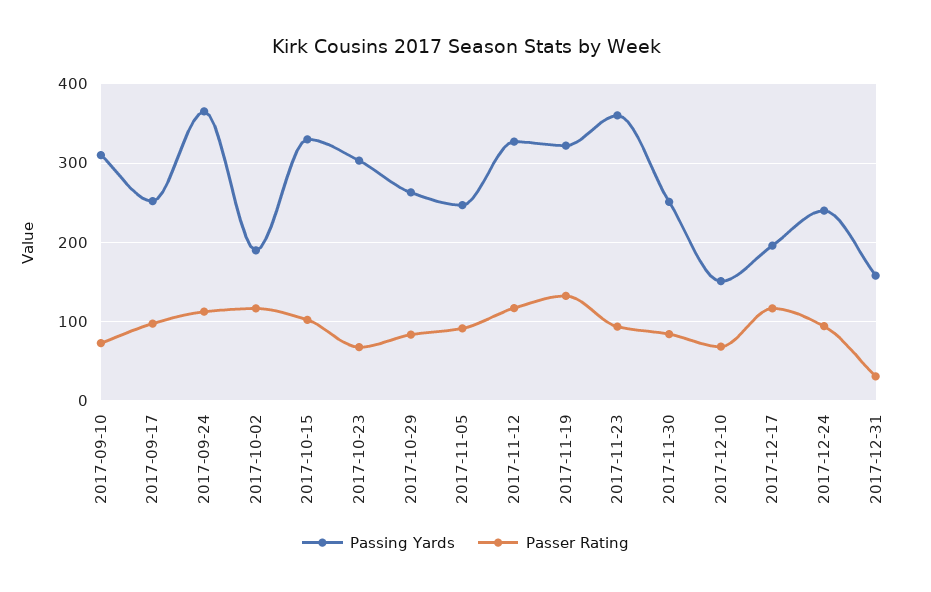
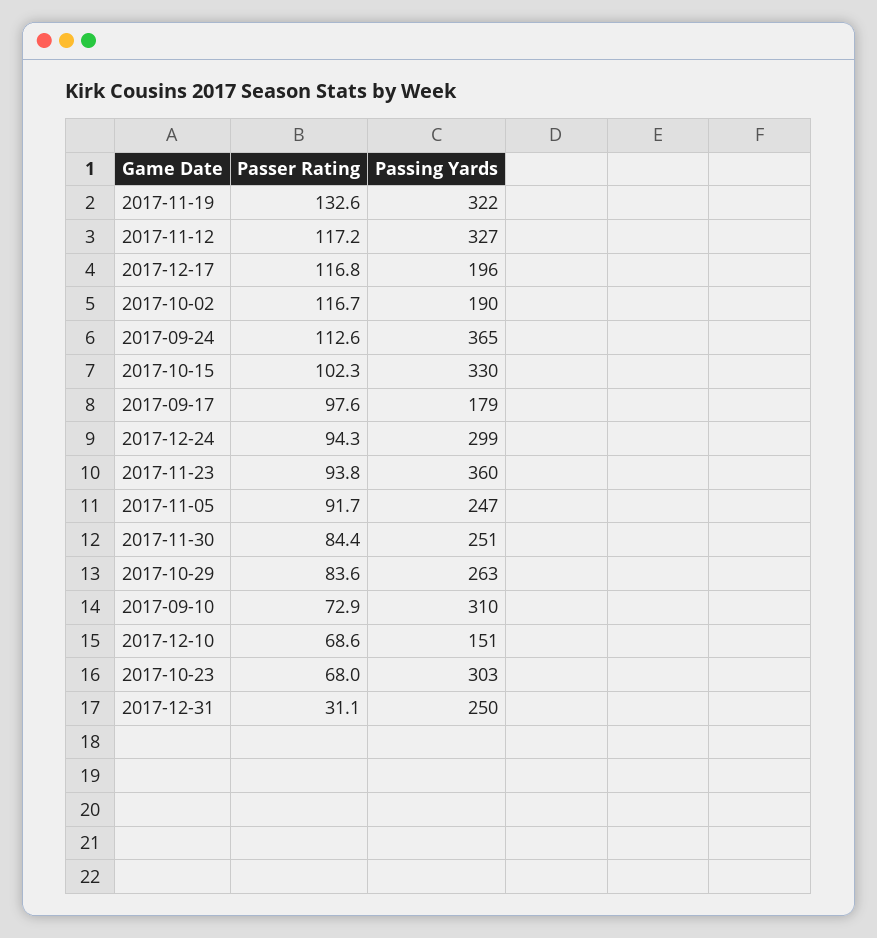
Passing Yards, 2017-09-17: 250 -> 179
Passing Yards, 2017-12-24: 240 -> 299
Passing Yards, 2017-12-31: 160 -> 250

